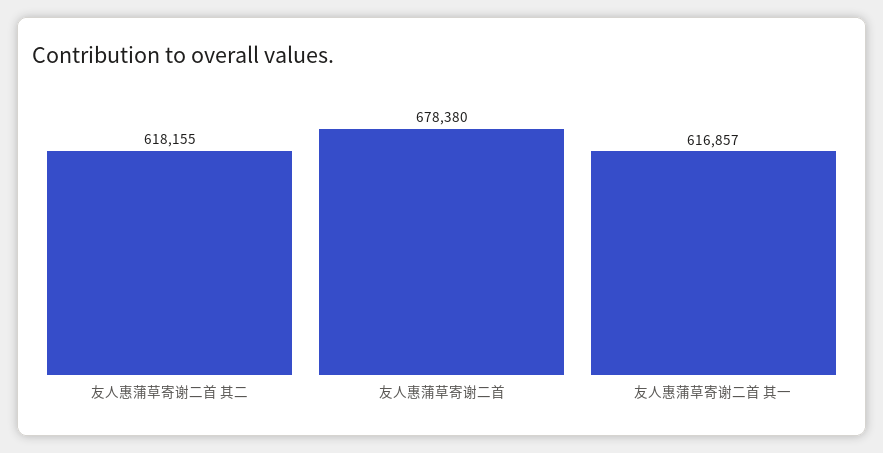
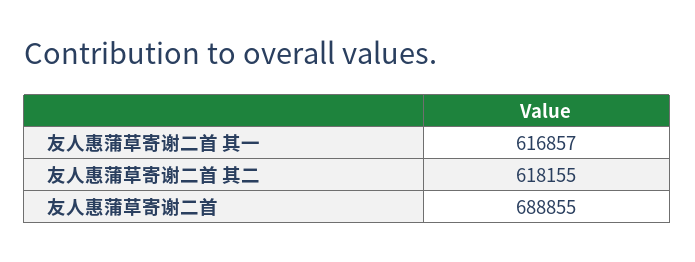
友人惠蒲草寄谢二首: 678380 -> 688855

